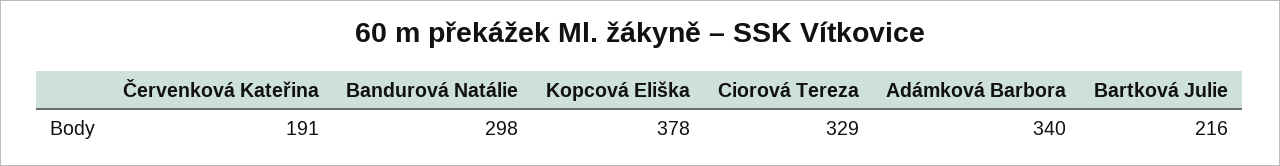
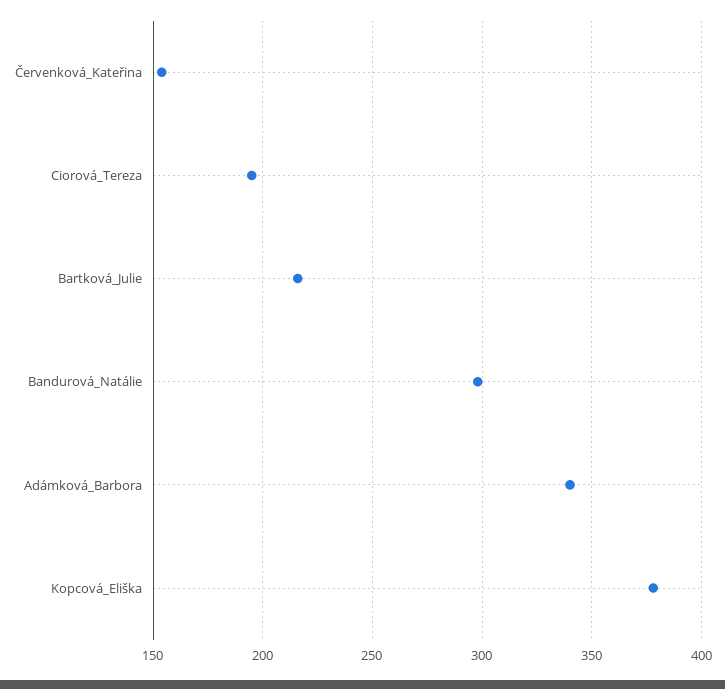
Červenková Kateřina: 191 -> 155
Ciorová Tereza: 329 -> 195

